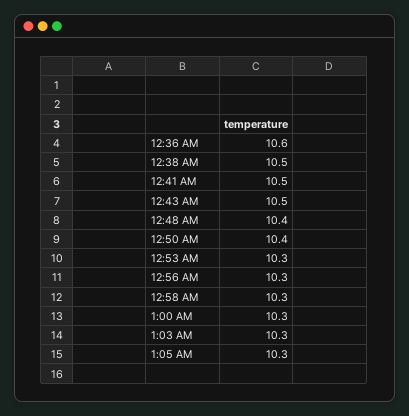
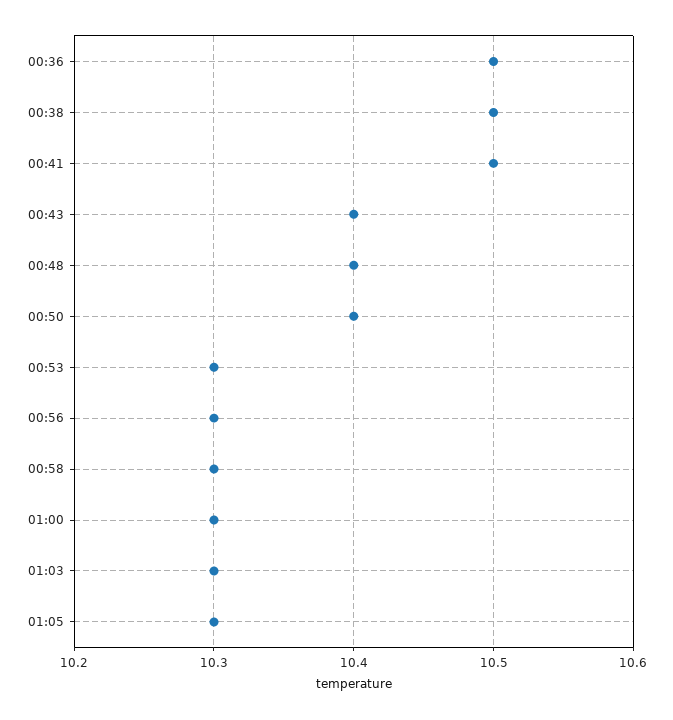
12:36 AM: 10.6 -> 10.5
12:43 AM: 10.5 -> 10.4

